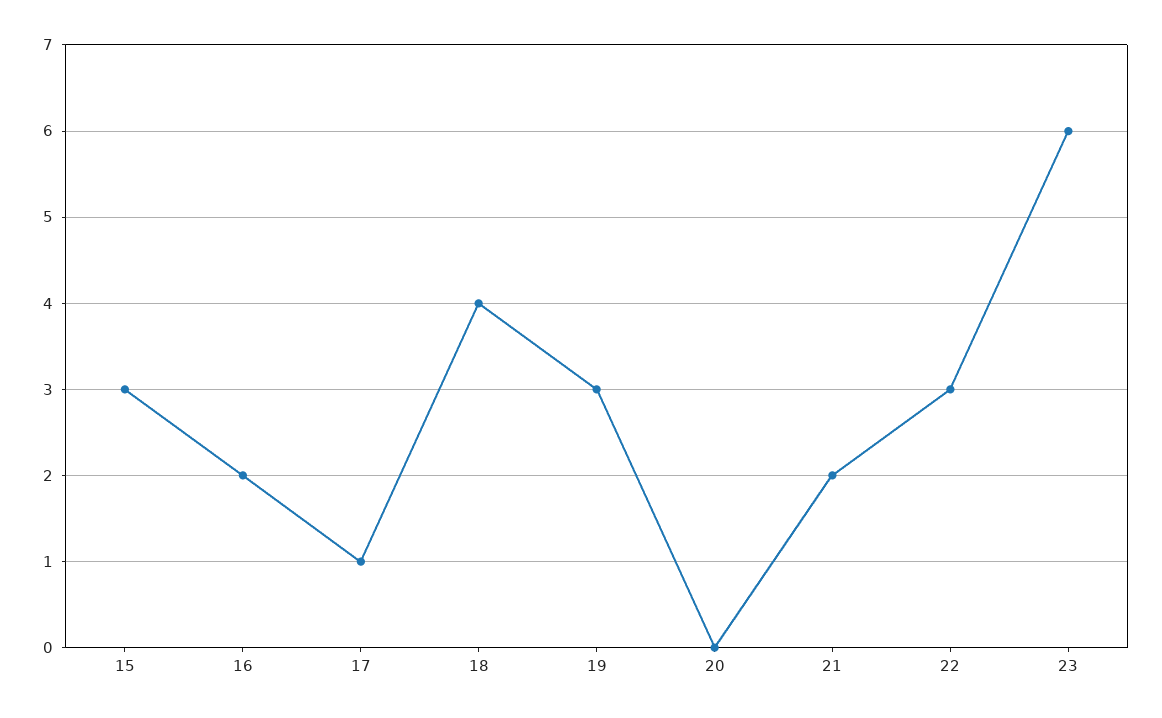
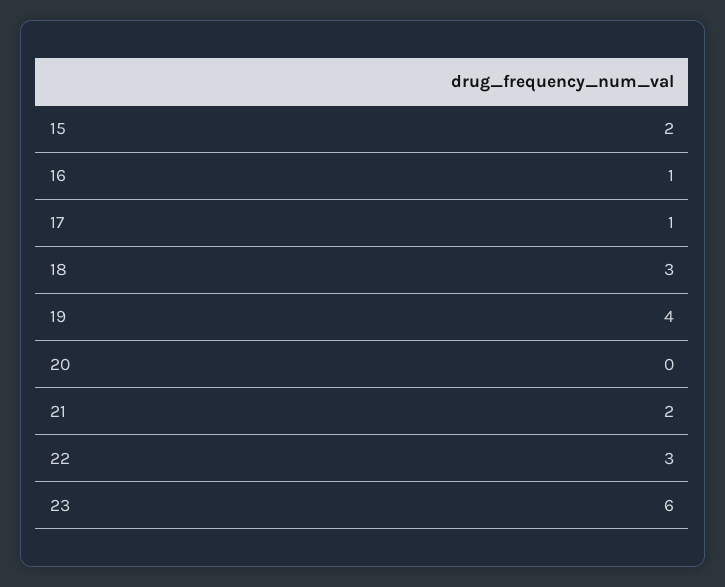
15: 3 -> 2
16: 2 -> 1
18: 4 -> 3
19: 3 -> 4

